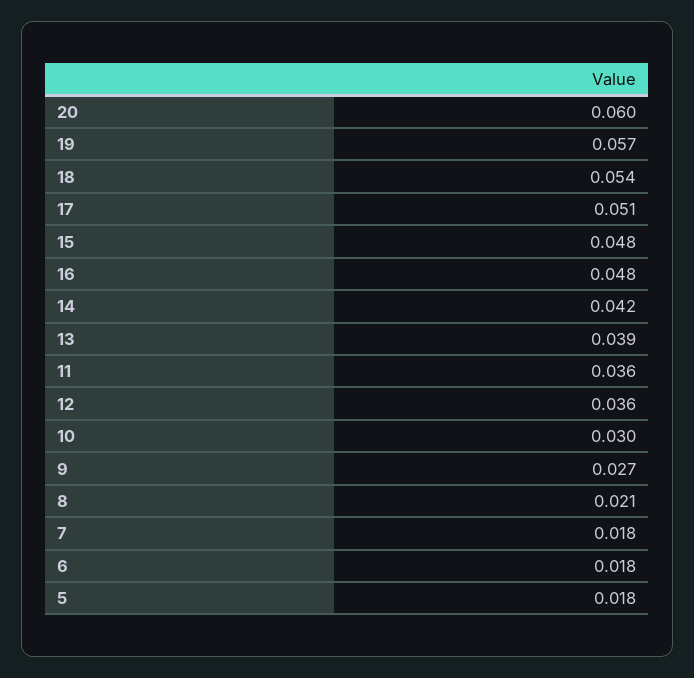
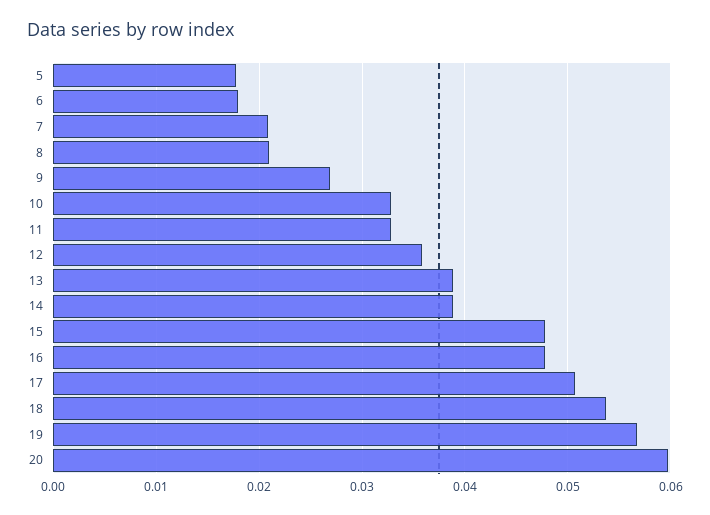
14: 0.042 -> 0.039
11: 0.036 -> 0.033
10: 0.03 -> 0.033
7: 0.018 -> 0.021

